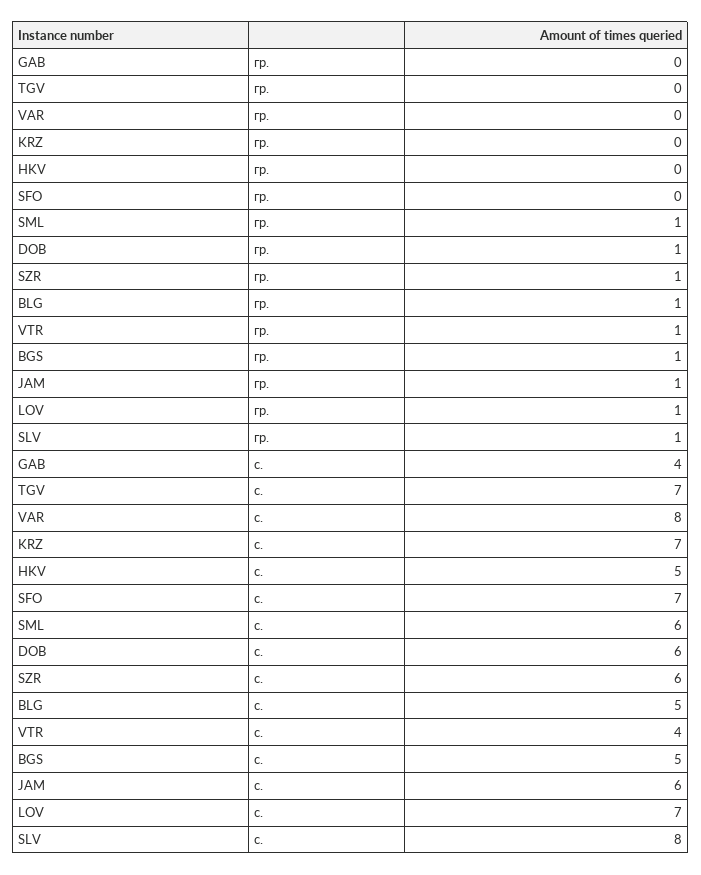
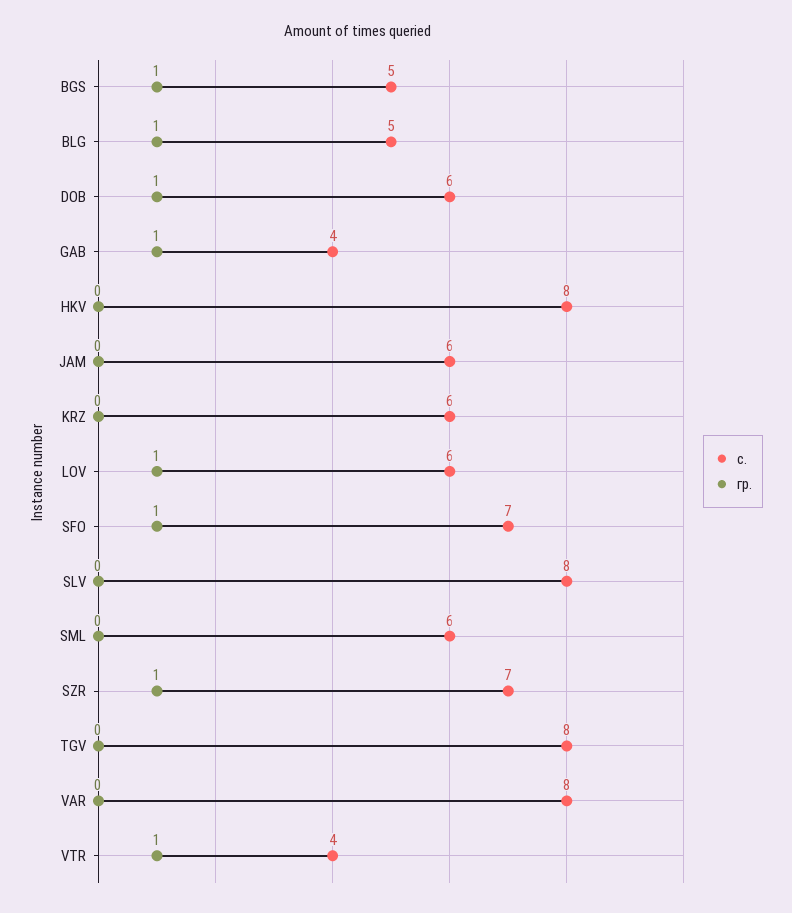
гр., GAB: 0 -> 1
гр., SFO: 0 -> 1
гр., SML: 1 -> 0
гр., JAM: 1 -> 0
гр., SLV: 1 -> 0
с., TGV: 7 -> 8
с., KRZ: 7 -> 6
с., HKV: 5 -> 8
с., SZR: 6 -> 7
с., LOV: 7 -> 6

